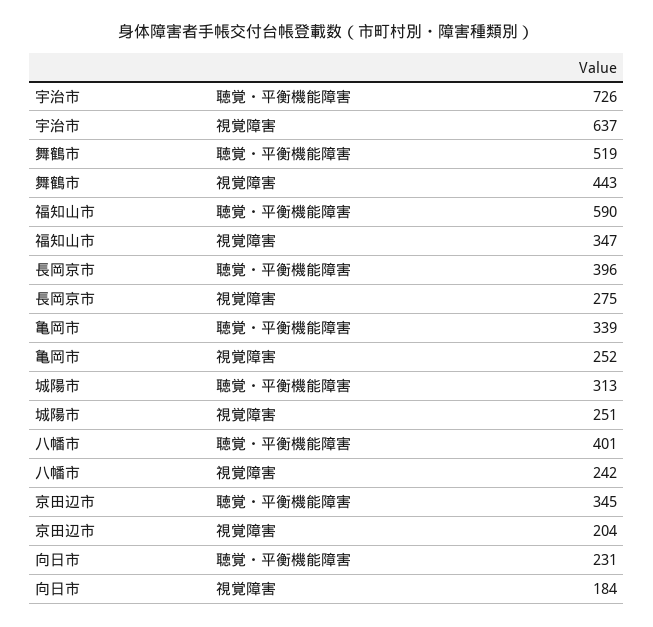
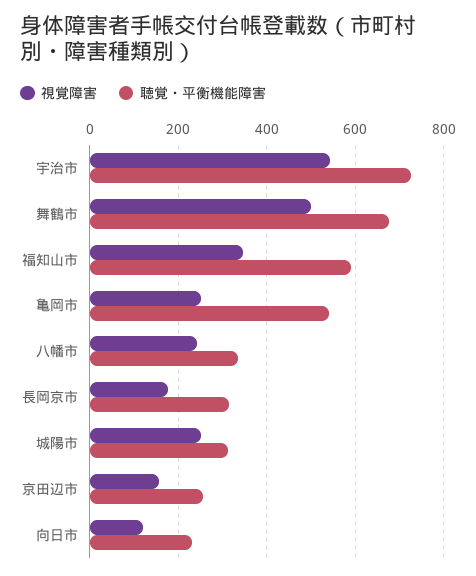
視覚障害, 宇治市: 637 -> 540
聴覚・平衡機能障害, 舞鶴市: 519 -> 680
視覚障害, 舞鶴市: 443 -> 500
聴覚・平衡機能障害, 長岡京市: 396 -> 320
視覚障害, 長岡京市: 275 -> 180
聴覚・平衡機能障害, 亀岡市: 339 -> 540
聴覚・平衡機能障害, 八幡市: 401 -> 340
聴覚・平衡機能障害, 京田辺市: 345 -> 260
視覚障害, 京田辺市: 204 -> 160
視覚障害, 向日市: 184 -> 120

